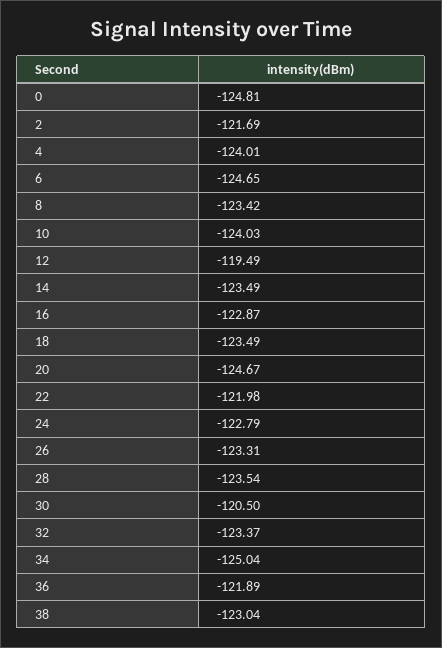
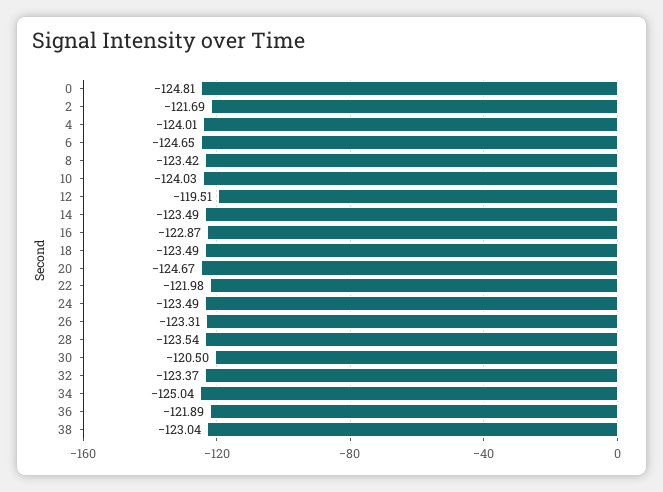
12: -119.49 -> -119.51
24: -122.79 -> -123.49

